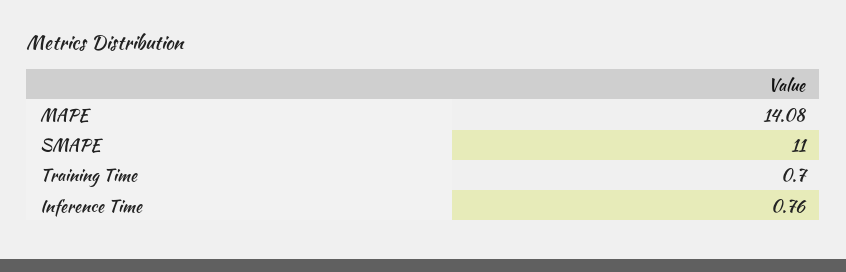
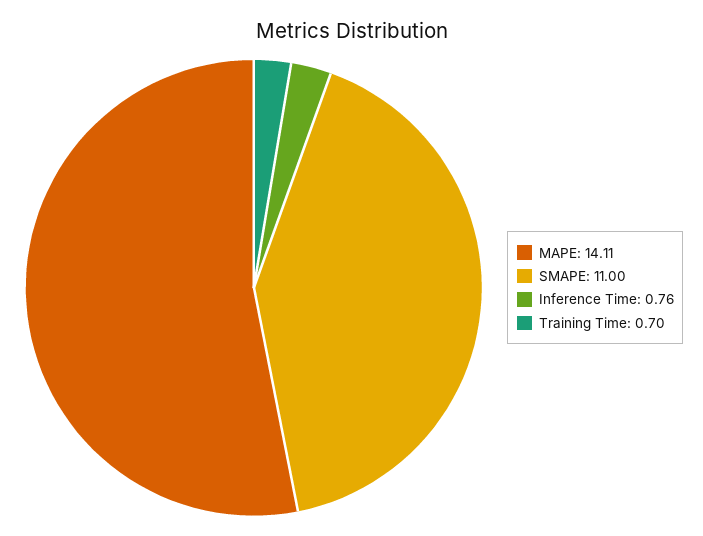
MAPE: 14.08 -> 14.11

